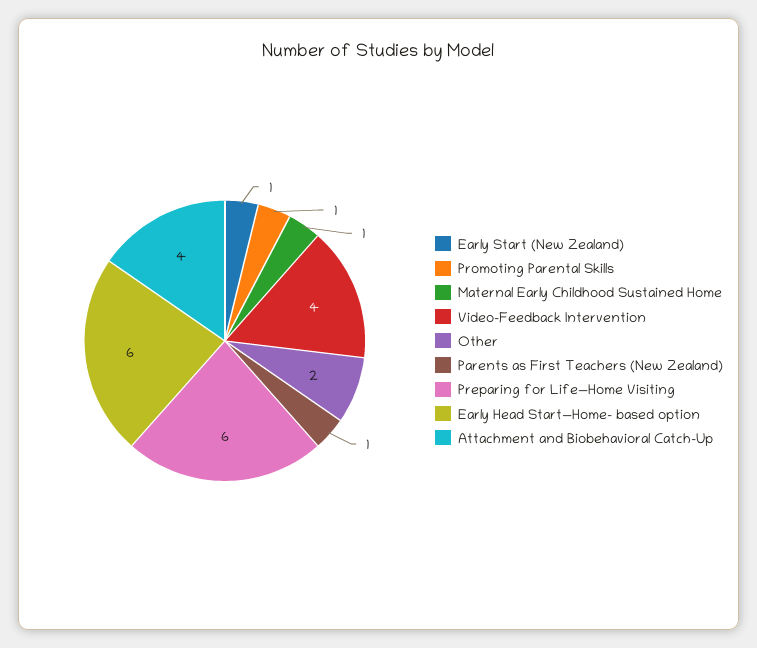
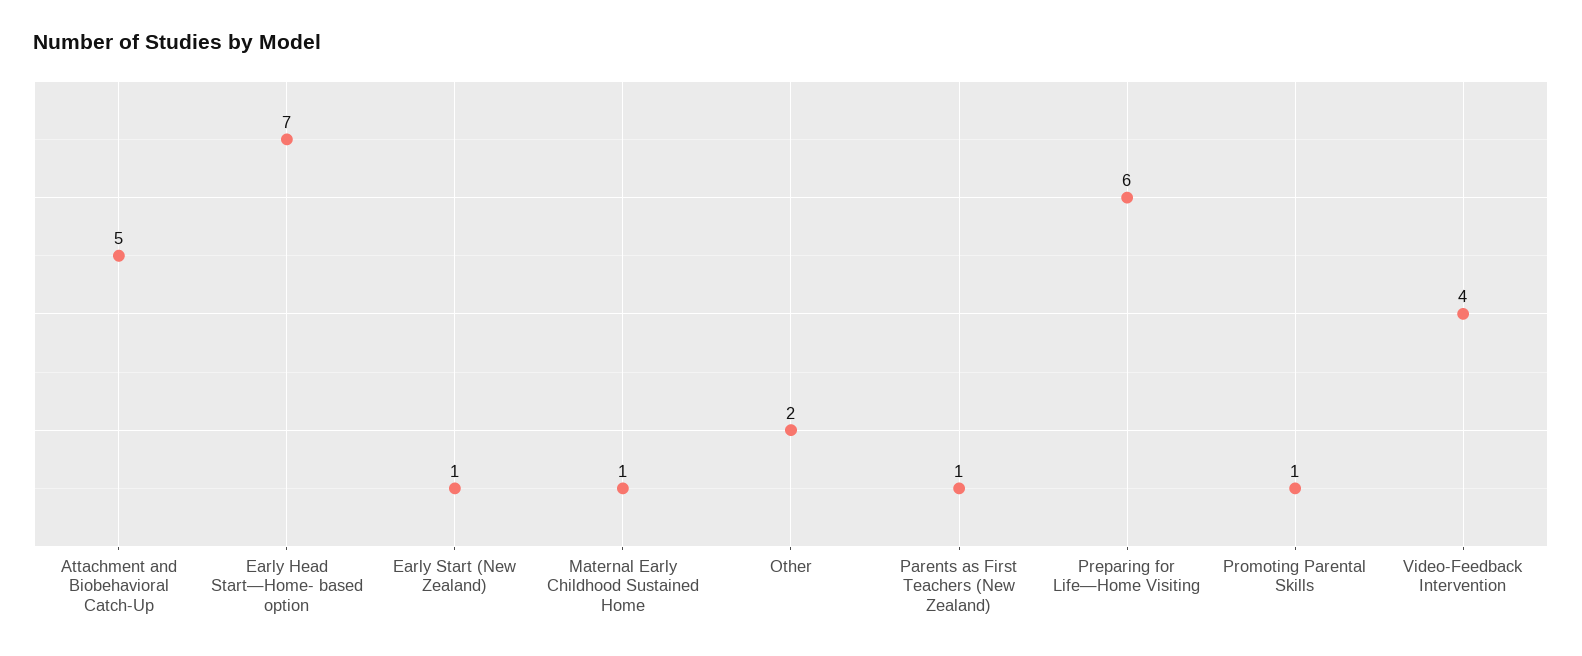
Early Head Start—Home- based option: 6 -> 7
Attachment and Biobehavioral Catch-Up: 4 -> 5

